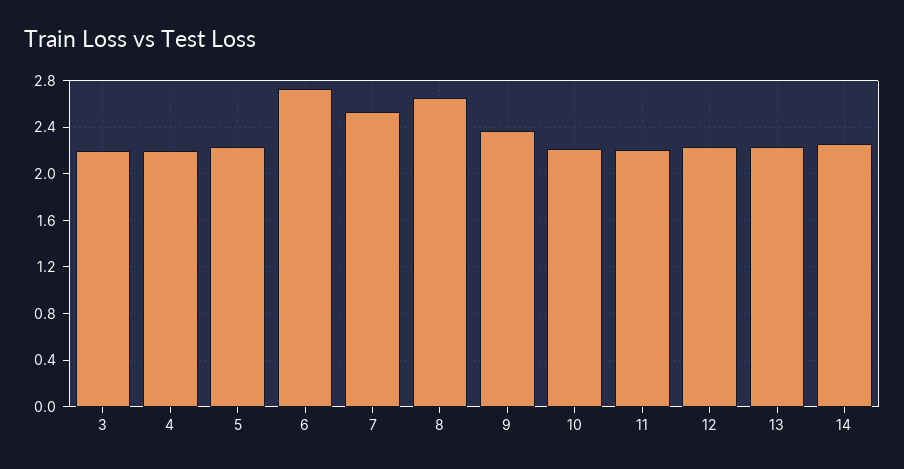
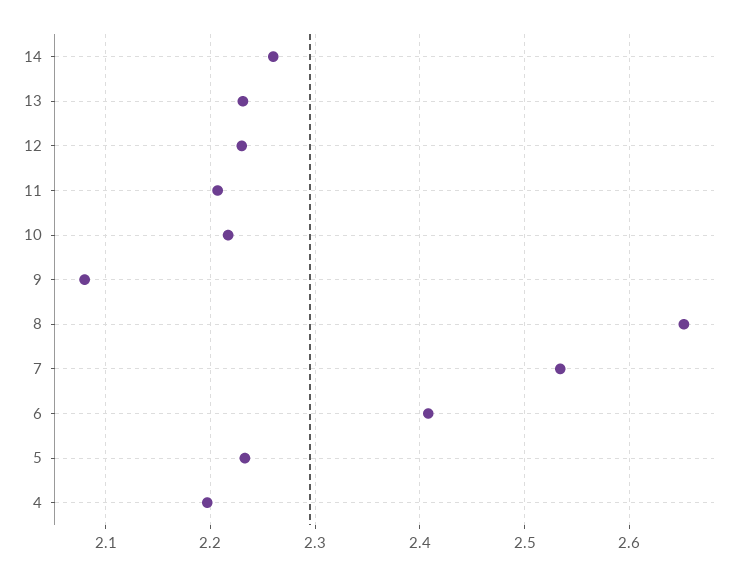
3: 2.2 -> none
6: 2.7 -> 2.41
9: 2.4 -> 2.08

